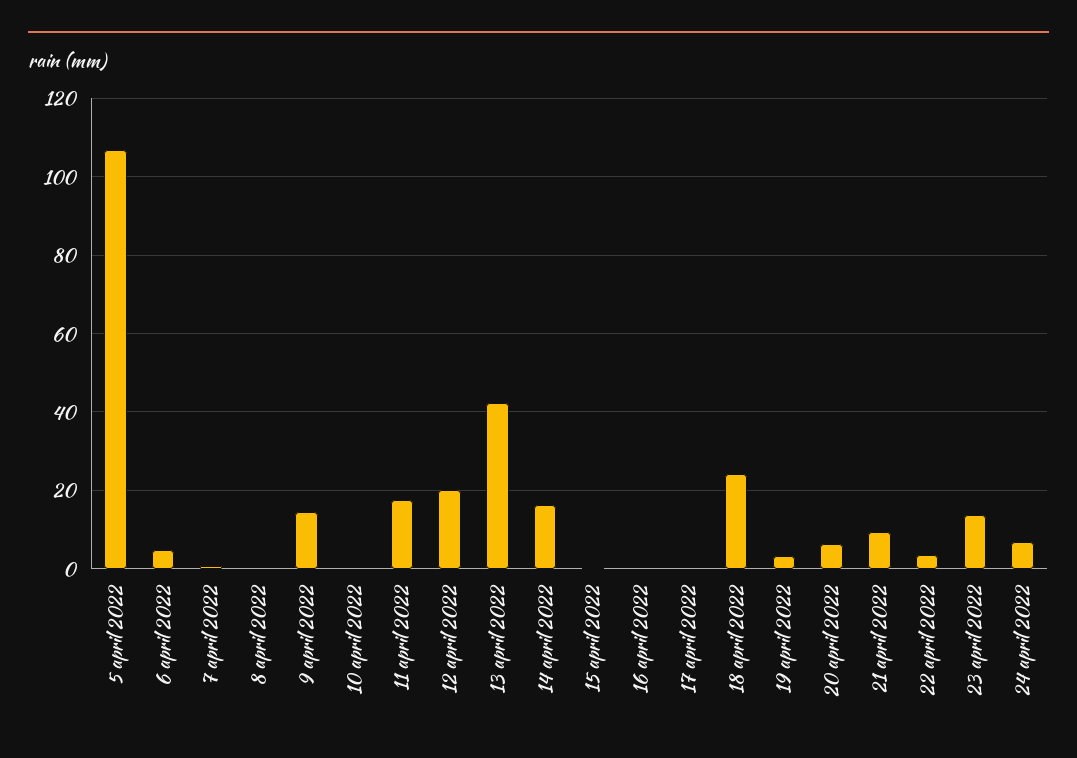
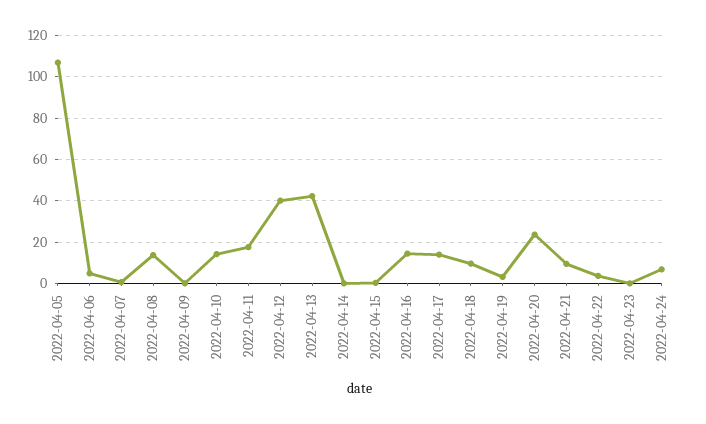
8 april 2022: 0 -> 15
9 april 2022: 14 -> 0
10 april 2022: 0 -> 15
12 april 2022: 20 -> 40
14 april 2022: 16 -> 0
16 april 2022: 0 -> 15
17 april 2022: 0 -> 15
18 april 2022: 24 -> 10
20 april 2022: 6 -> 25
23 april 2022: 14 -> 0

